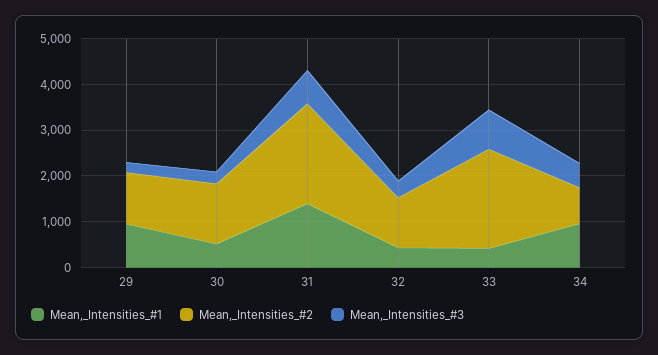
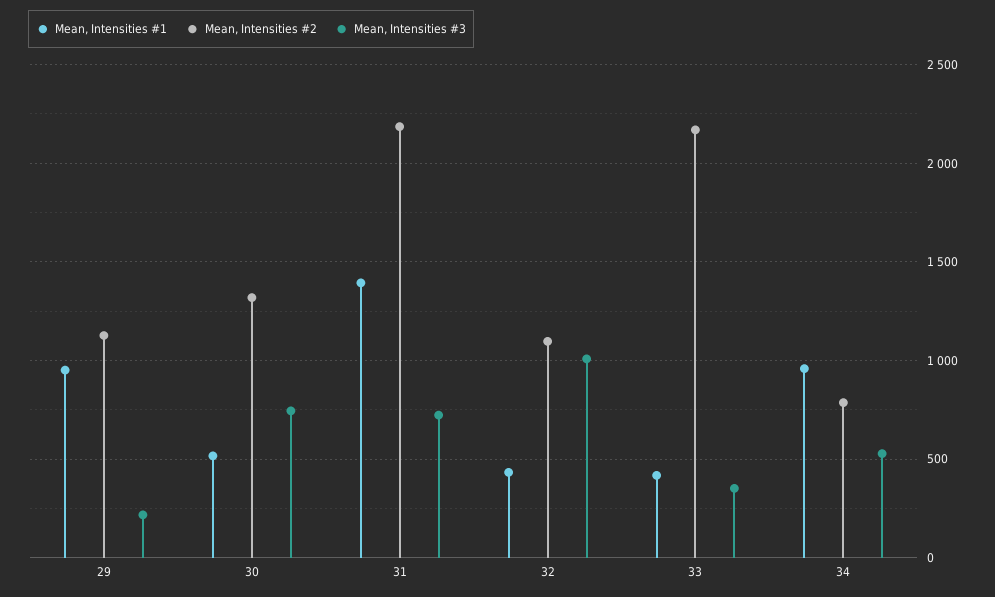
Mean,_Intensities_#3, 30: 200 -> 750
Mean,_Intensities_#3, 32: 400 -> 1000
Mean,_Intensities_#3, 33: 800 -> 350

